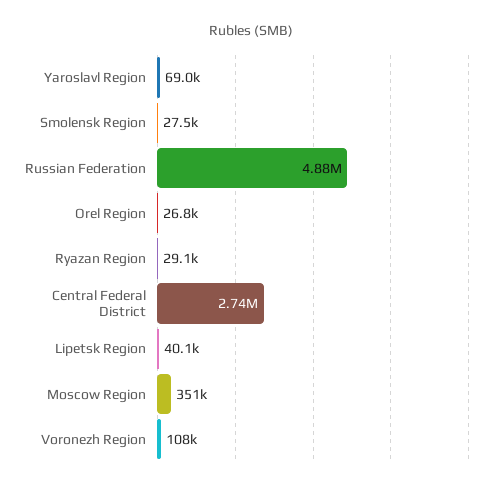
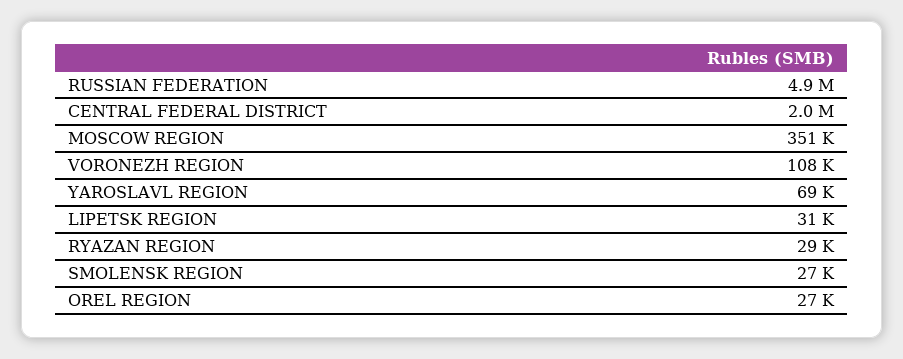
Central Federal District: 2740000 -> 2000000
Lipetsk Region: 40100 -> 31000

